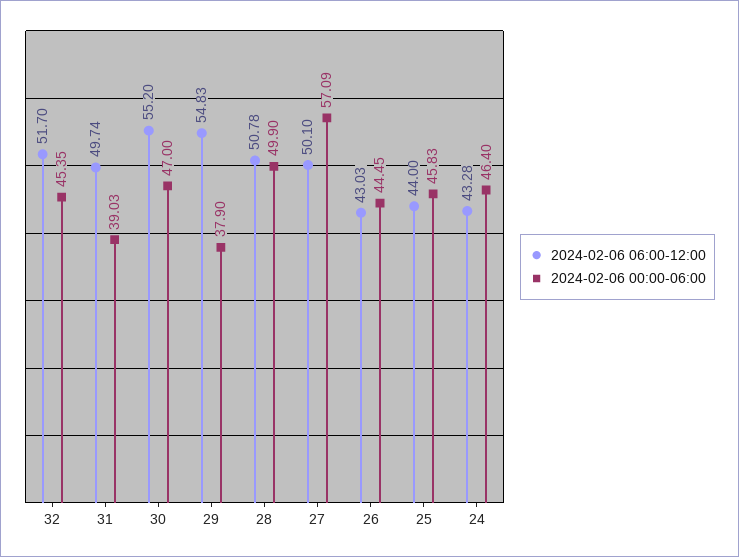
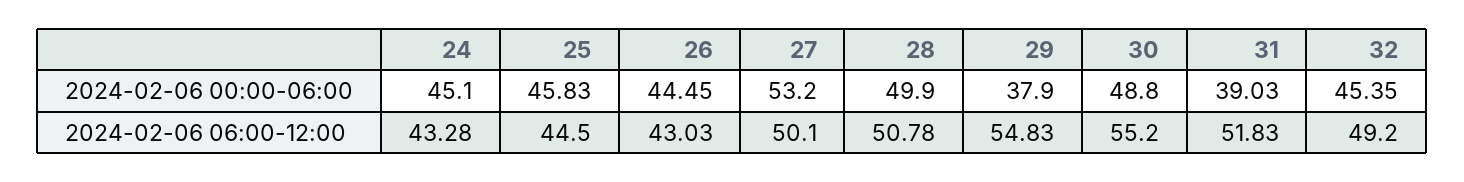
2024-02-06 06:00-12:00, 32: 51.7 -> 49.2
2024-02-06 06:00-12:00, 31: 49.74 -> 51.83
2024-02-06 00:00-06:00, 30: 47 -> 48.8
2024-02-06 00:00-06:00, 27: 57.09 -> 53.2
2024-02-06 06:00-12:00, 25: 44 -> 44.5
2024-02-06 00:00-06:00, 24: 46.4 -> 45.1

